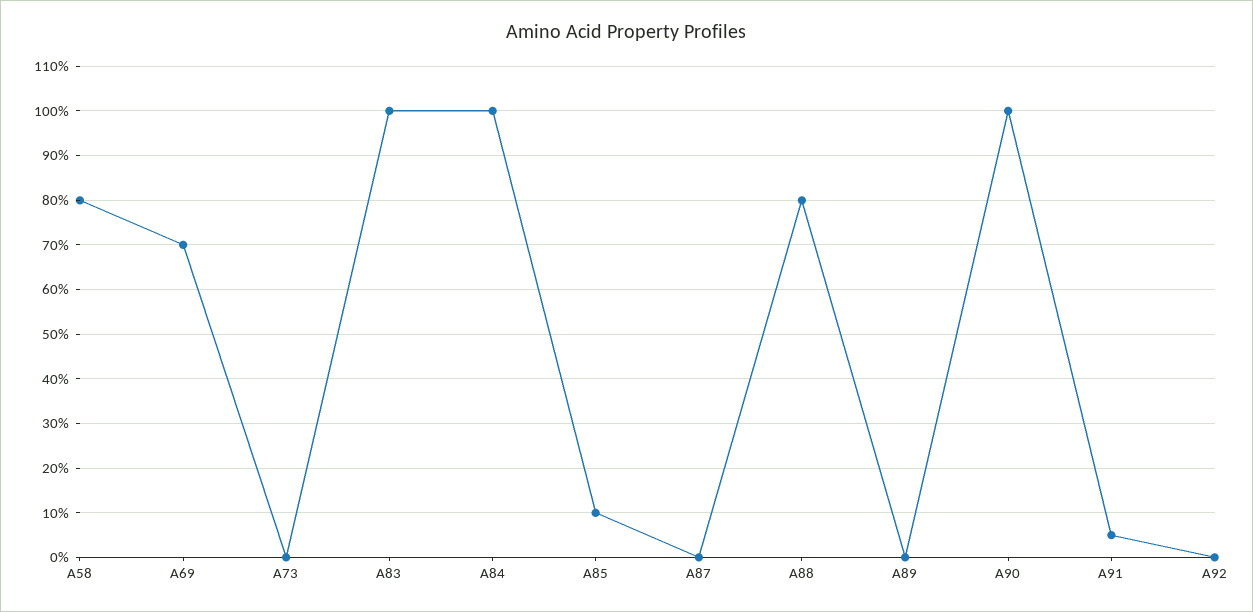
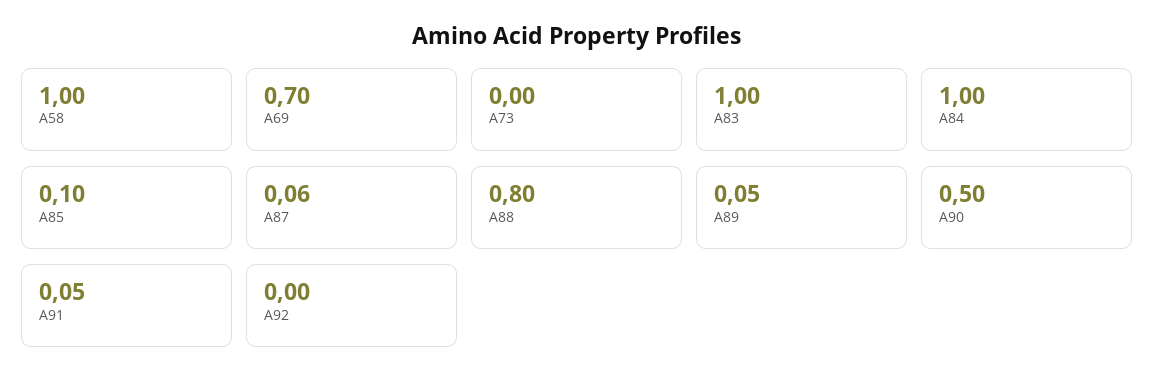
A58: 0.8 -> 1
A87: 0 -> 0.06
A89: 0 -> 0.05
A90: 1 -> 0.5

